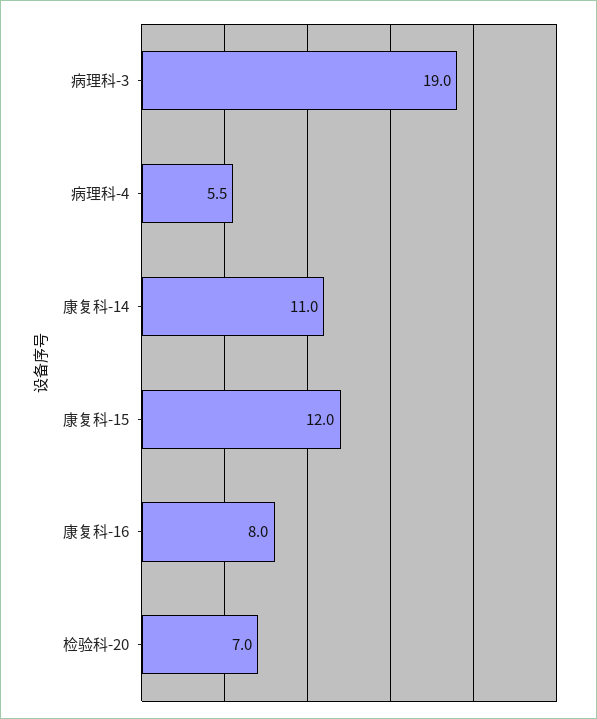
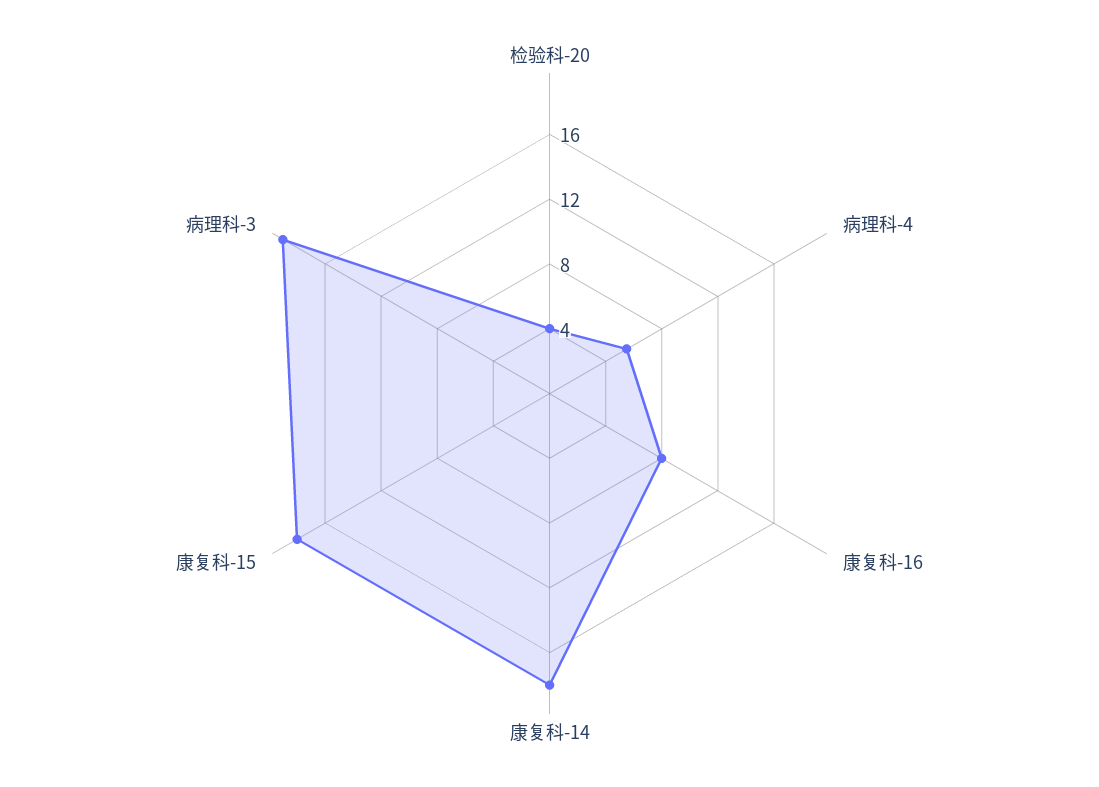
康复科-14: 11 -> 18
康复科-15: 12 -> 18
检验科-20: 7 -> 4

